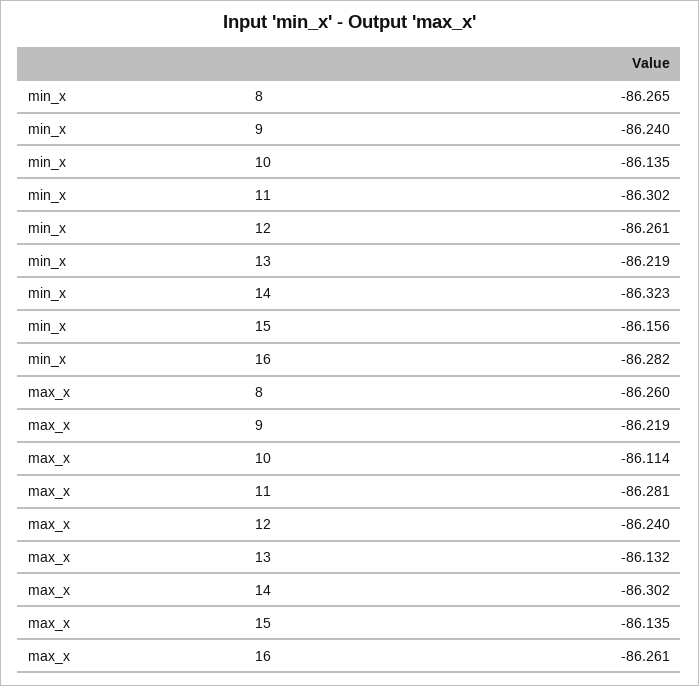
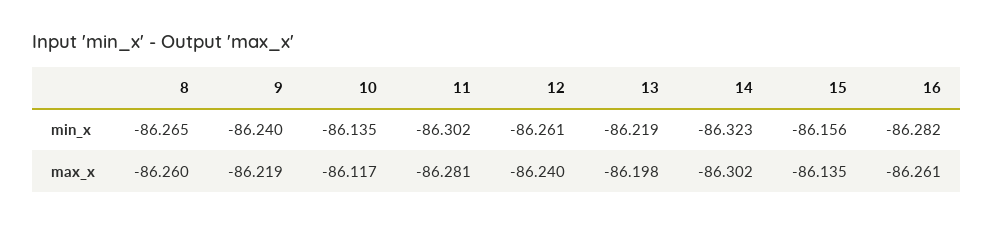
max_x, 10: -86.114 -> -86.117
max_x, 13: -86.132 -> -86.198

